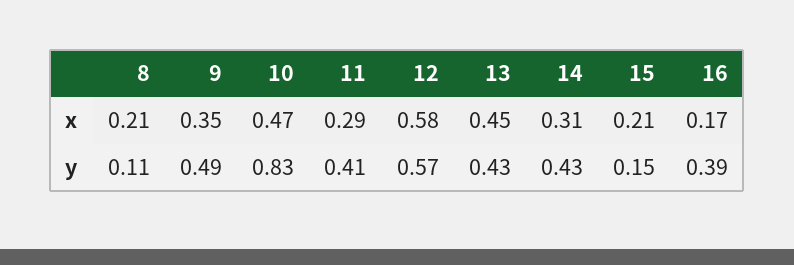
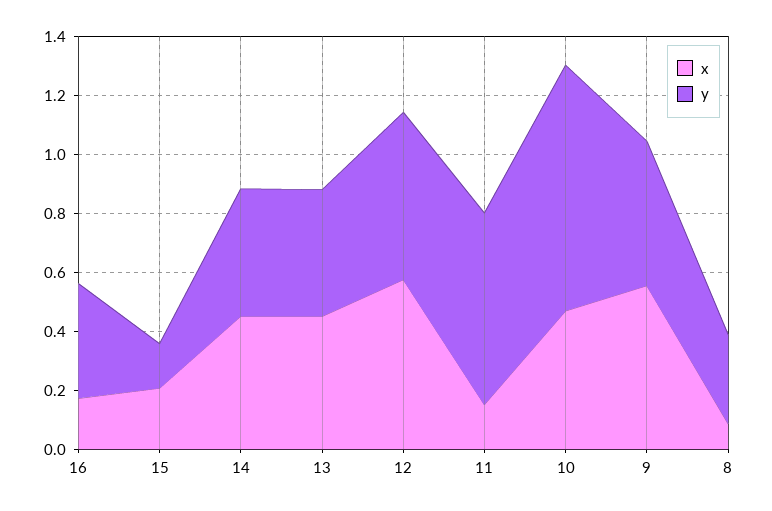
x, 8: 0.21 -> 0.1
x, 9: 0.35 -> 0.55
x, 11: 0.29 -> 0.15
x, 14: 0.31 -> 0.45
y, 8: 0.11 -> 0.3
y, 11: 0.41 -> 0.65

